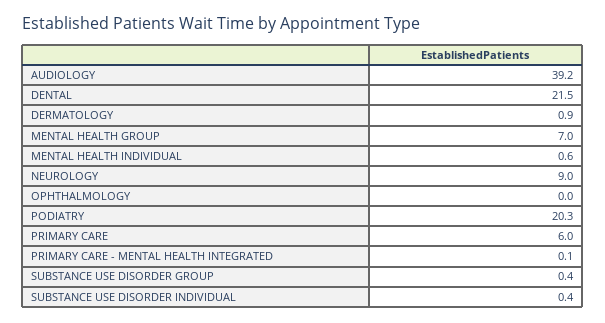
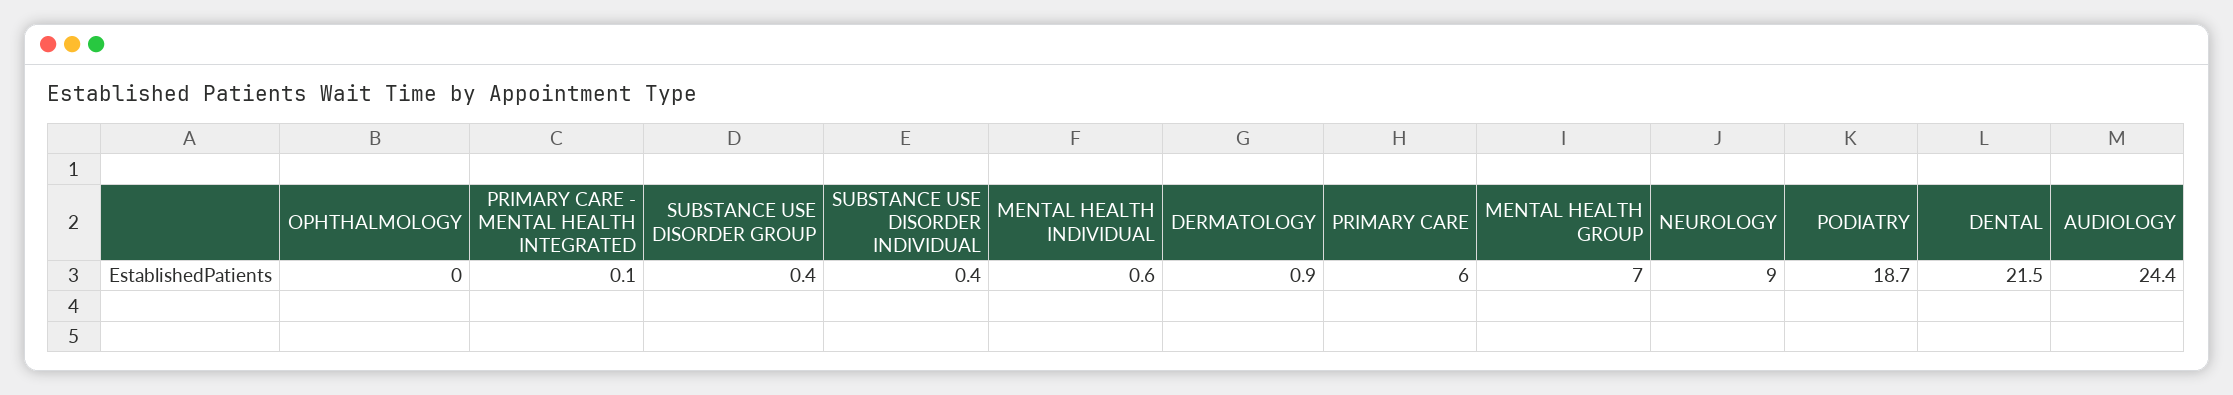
AUDIOLOGY: 39.2 -> 24.4
PODIATRY: 20.3 -> 18.7

